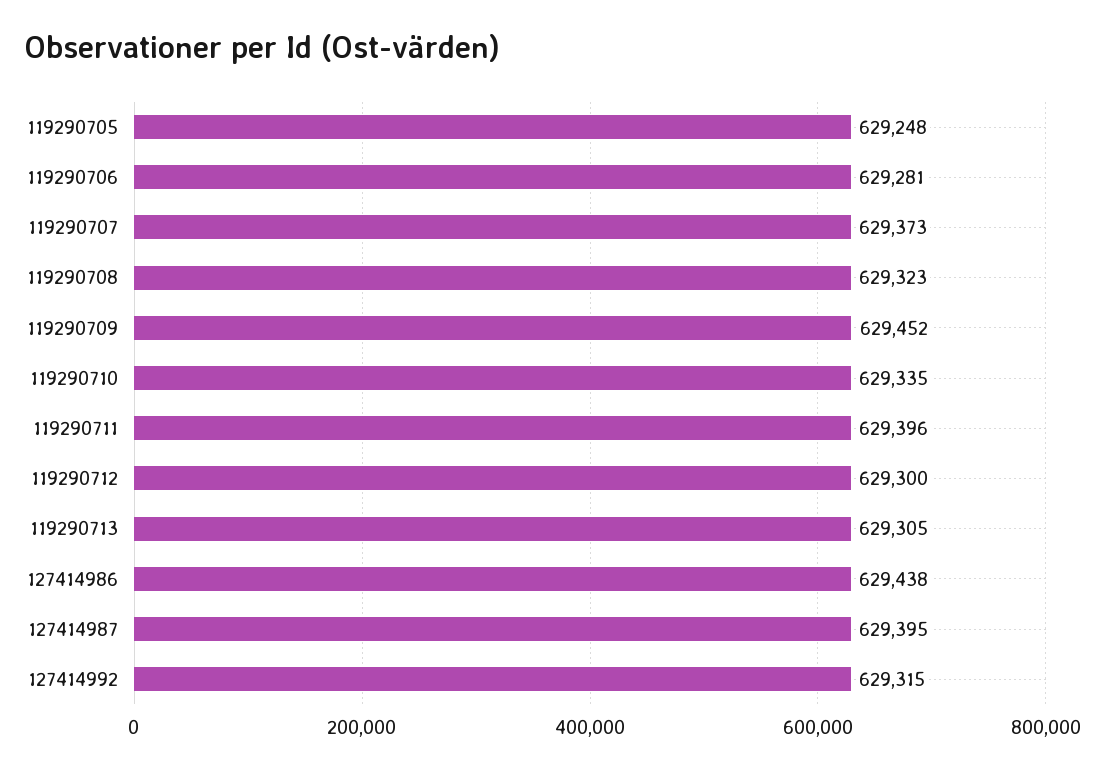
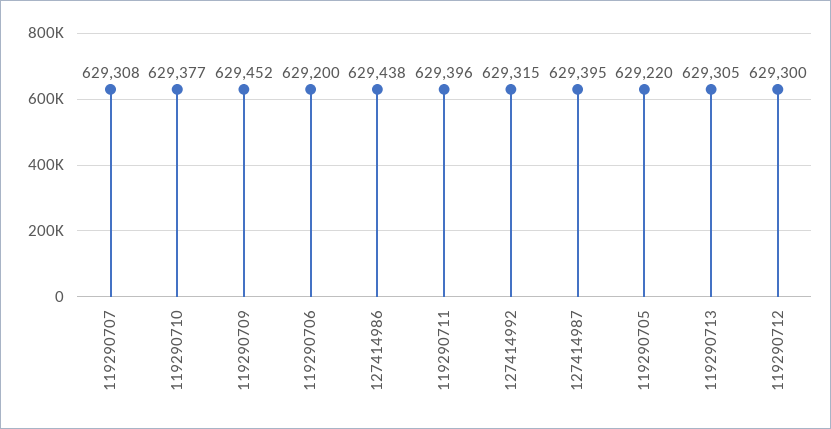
119290705: 629248 -> 629220
119290706: 629281 -> 629200
119290707: 629373 -> 629308
119290708: 629323 -> none
119290710: 629335 -> 629377

